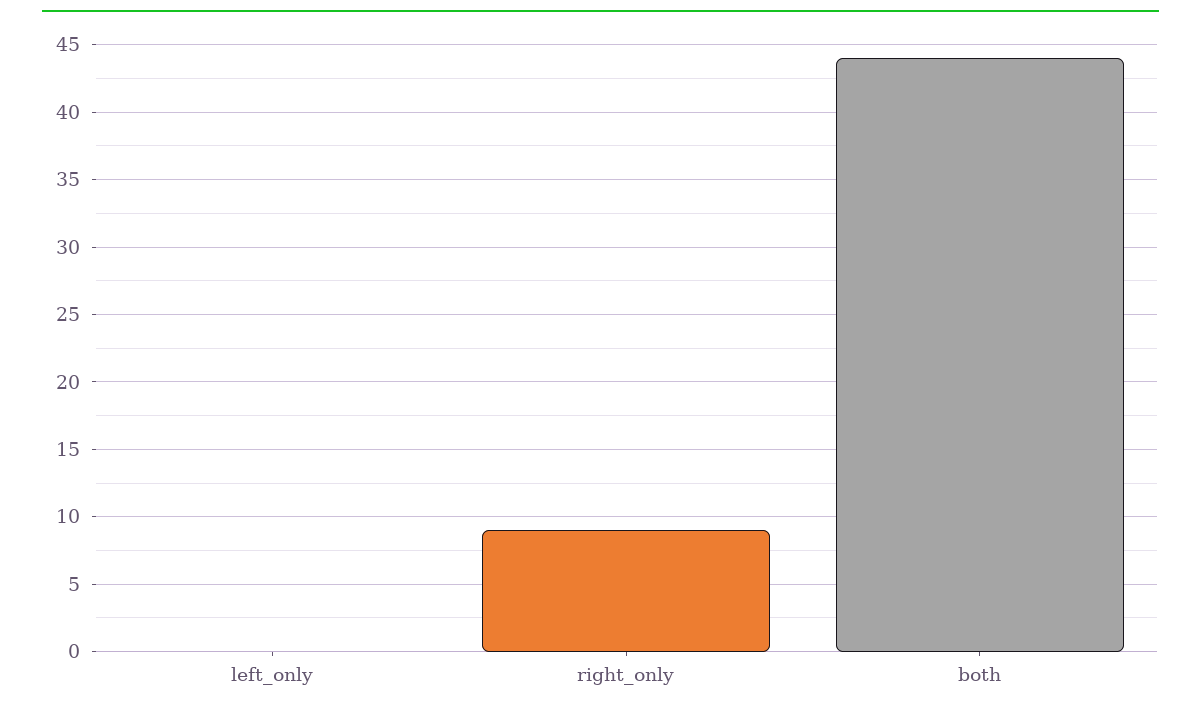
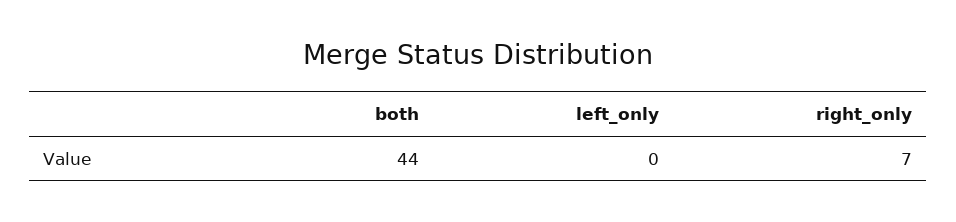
right_only: 9 -> 7

